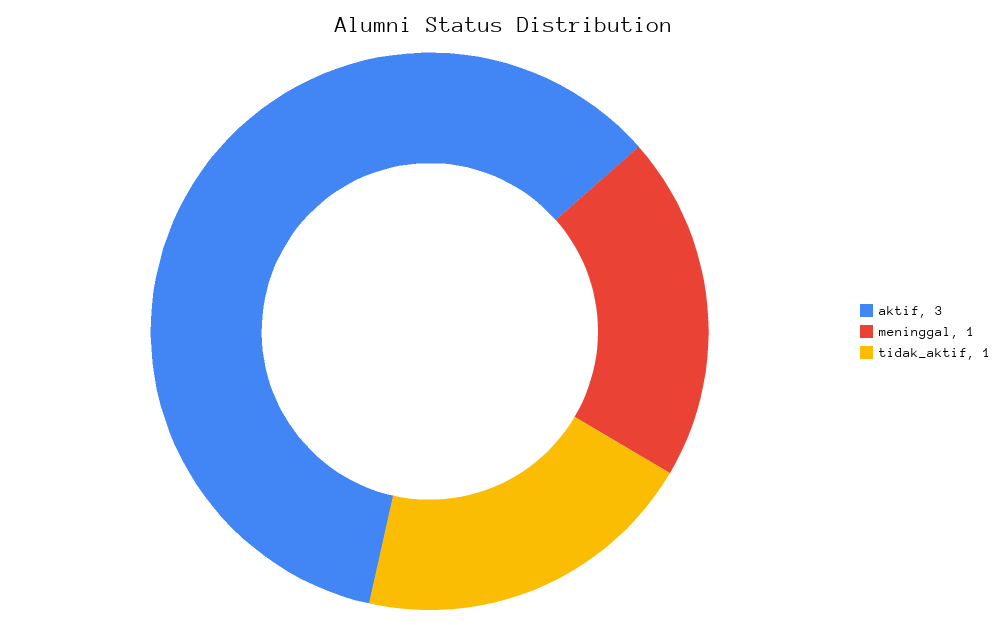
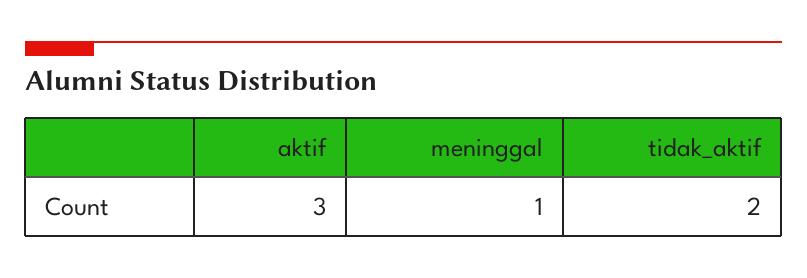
tidak_aktif: 1 -> 2

